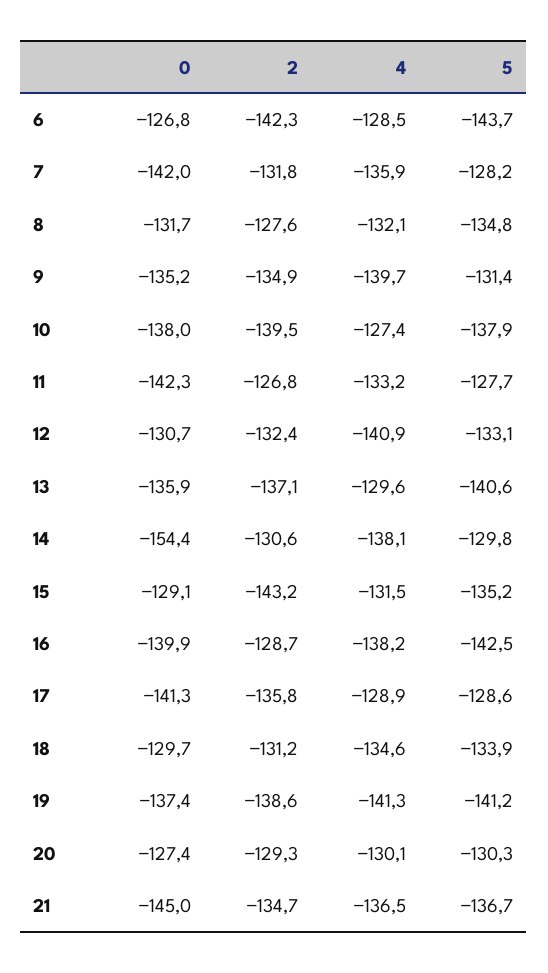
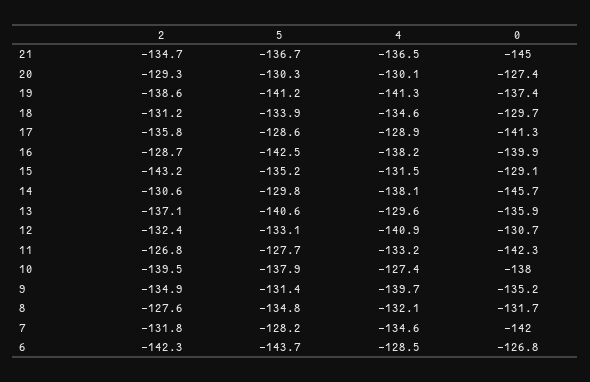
4, 7: -135.9 -> -134.6
0, 14: -154.4 -> -145.7

